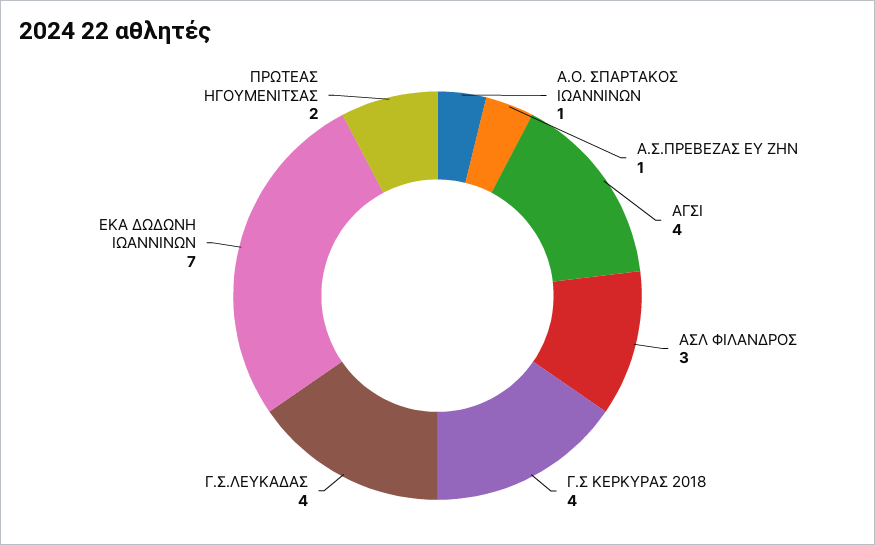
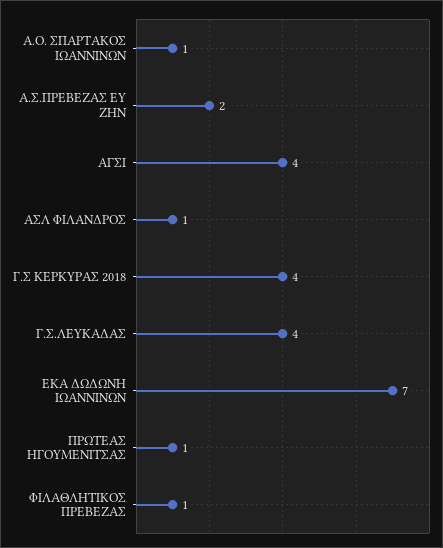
Α.Σ.ΠΡΕΒΕΖΑΣ ΕΥ ΖΗΝ: 1 -> 2
ΑΣΛ ΦΙΛΑΝΔΡΟΣ: 3 -> 1
ΠΡΩΤΕΑΣ ΗΓΟΥΜΕΝΙΤΣΑΣ: 2 -> 1
ΦΙΛΑΘΛΗΤΙΚΟΣ ΠΡΕΒΕΖΑΣ: none -> 1

